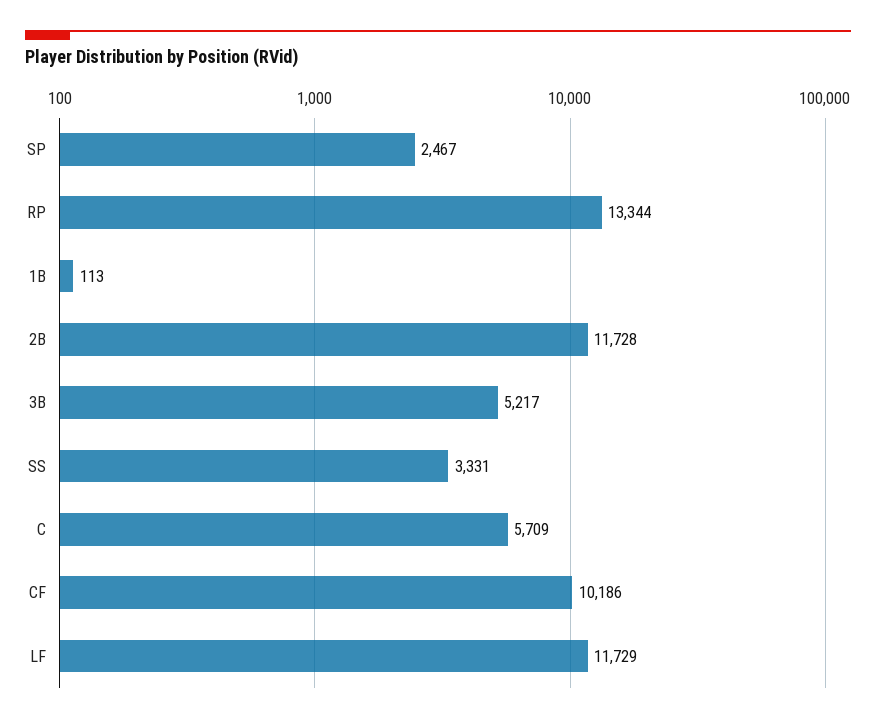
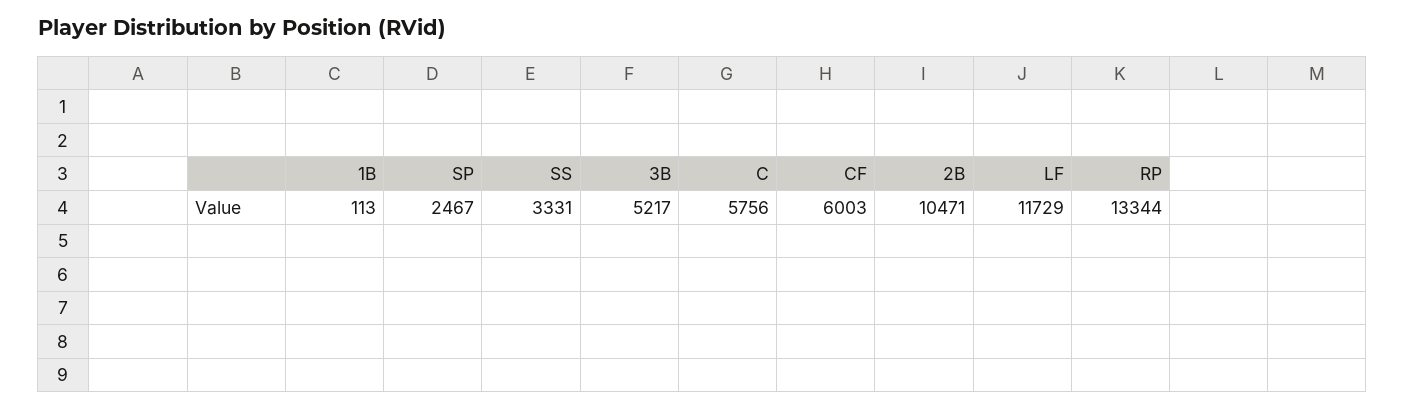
2B: 11728 -> 10471
C: 5709 -> 5756
CF: 10186 -> 6003

